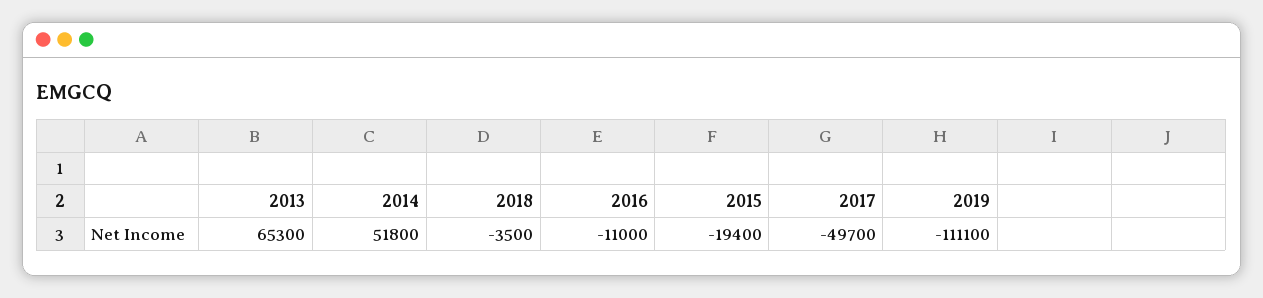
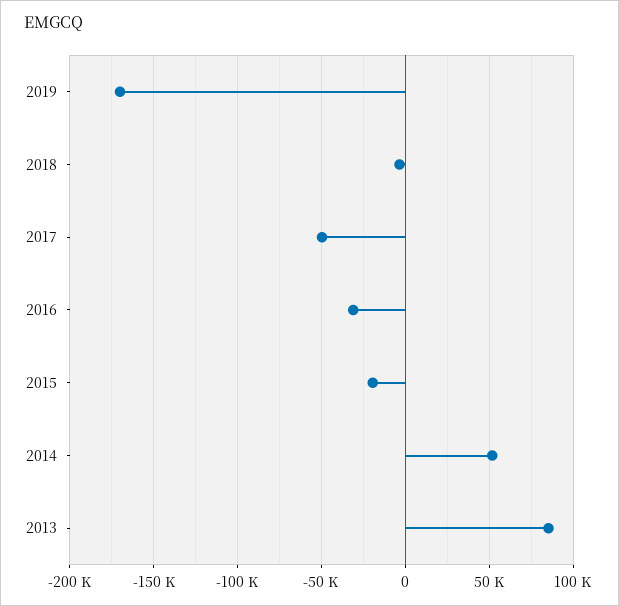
2013: 65300 -> 85000
2016: -11000 -> -30000
2019: -111100 -> -170000

